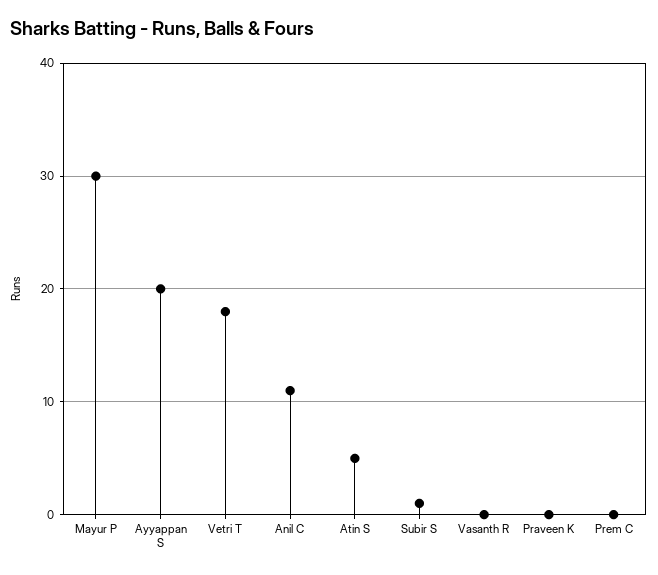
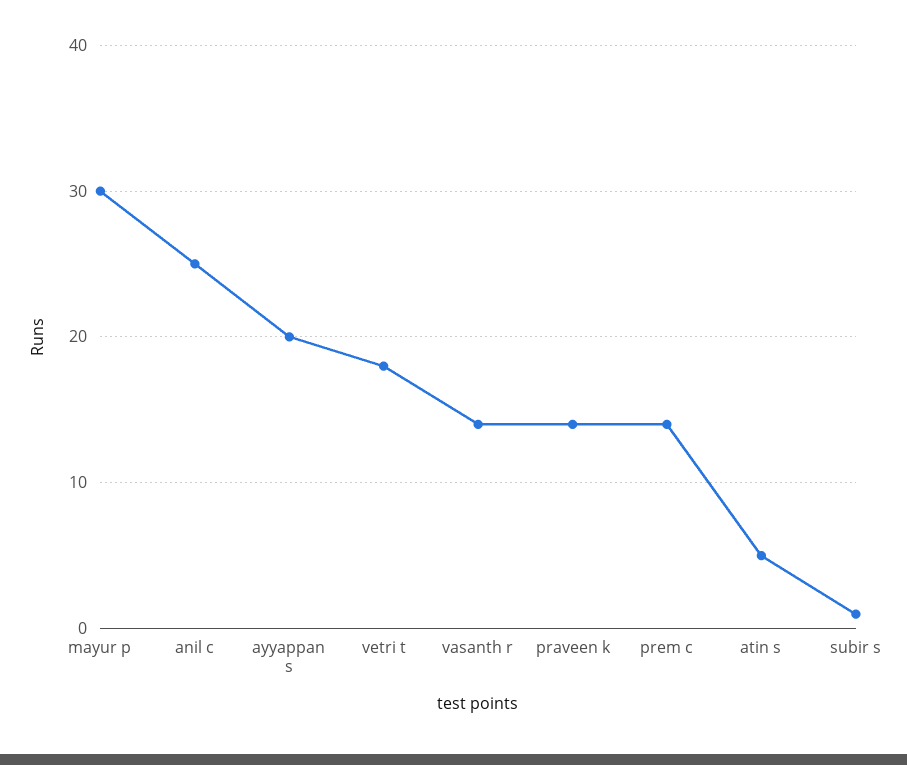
Anil C: 11 -> 25
Vasanth R: 0 -> 14
Praveen K: 0 -> 14
Prem C: 0 -> 14

